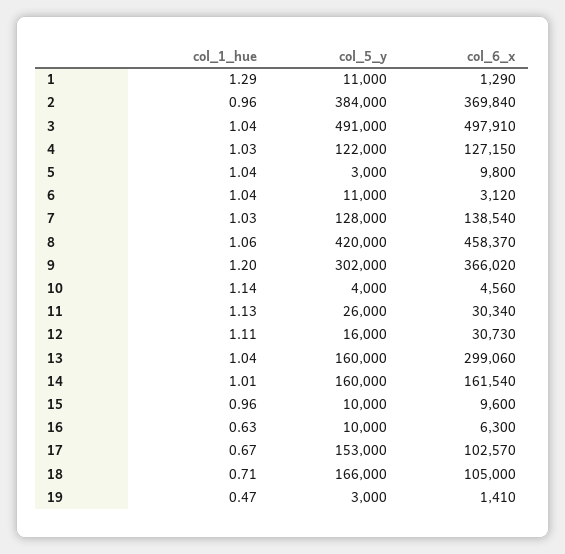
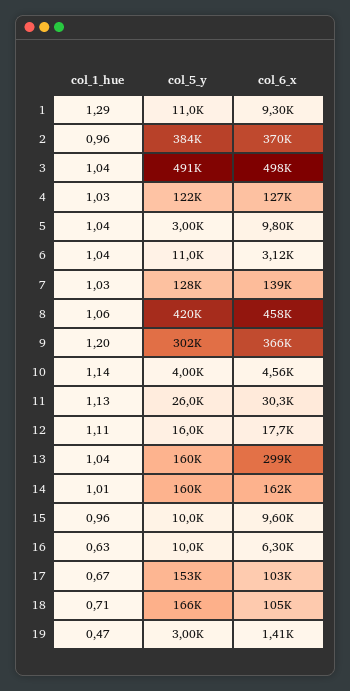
col_6_x, 1: 1290 -> 9300
col_6_x, 12: 30730 -> 17700

